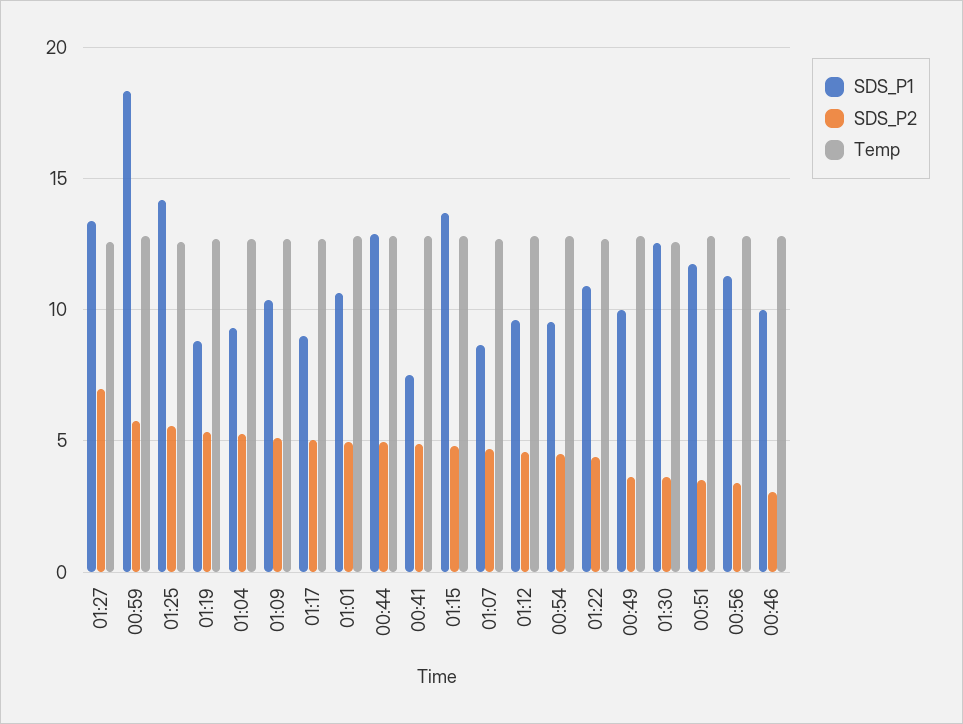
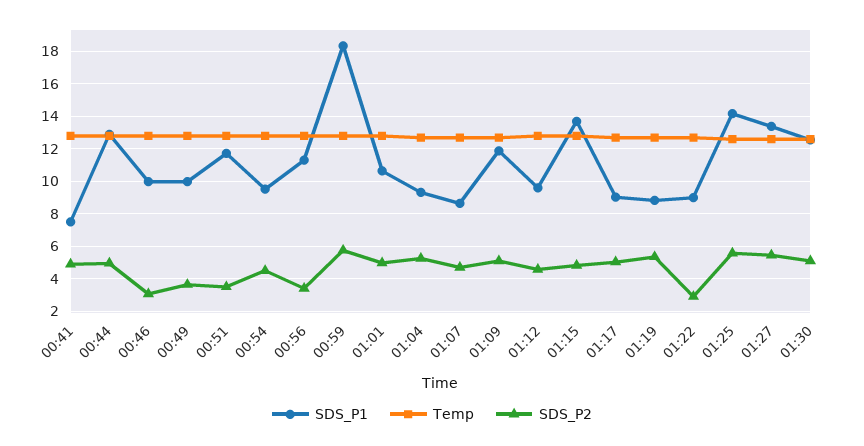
SDS_P2, 01:27: 7 -> 5.5
SDS_P1, 01:09: 10.5 -> 12
SDS_P1, 01:22: 11 -> 9
SDS_P2, 01:22: 4.5 -> 3
SDS_P2, 01:30: 3.5 -> 5

